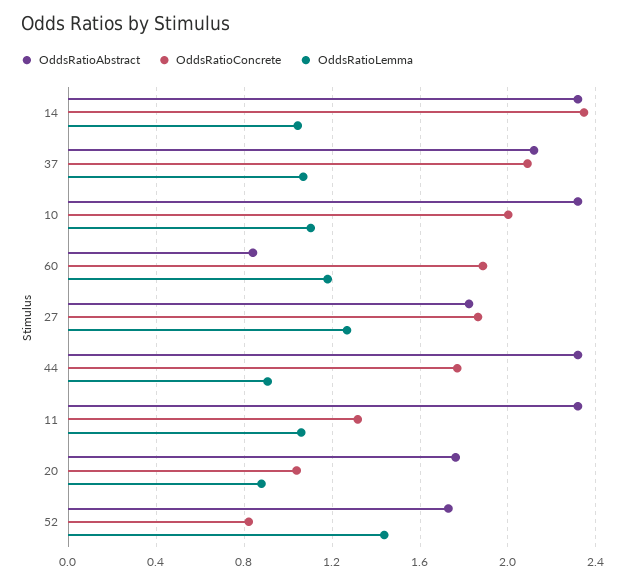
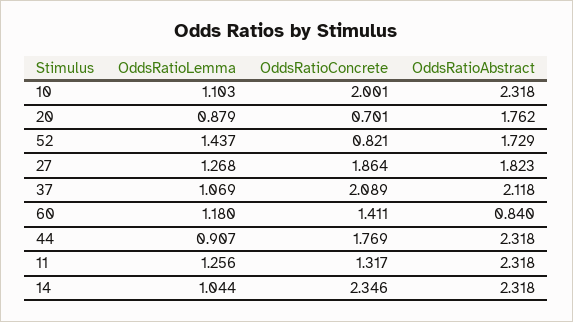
OddsRatioConcrete, 60: 1.9 -> 1.411
OddsRatioLemma, 11: 1.05 -> 1.256
OddsRatioConcrete, 20: 1.05 -> 0.701

